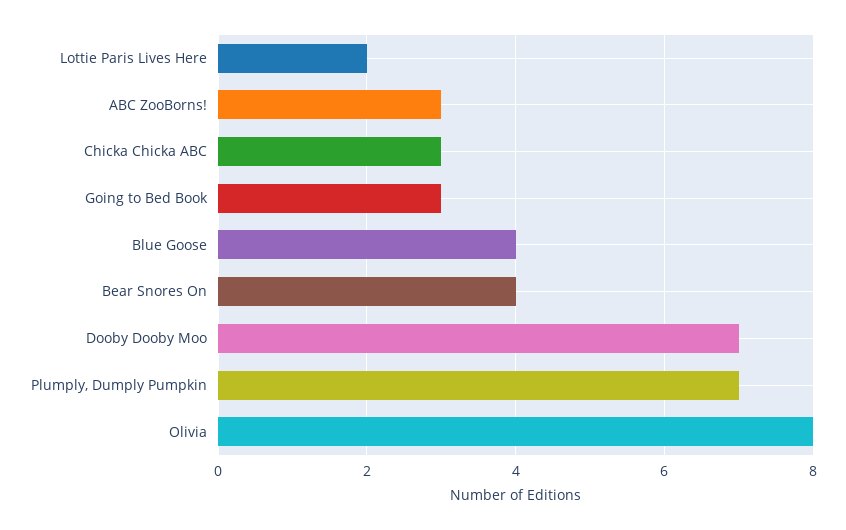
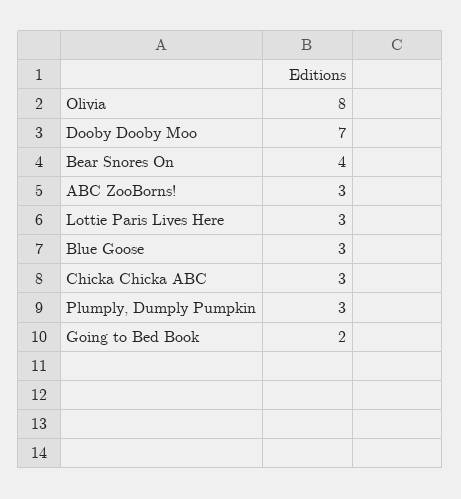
Lottie Paris Lives Here: 2 -> 3
Going to Bed Book: 3 -> 2
Blue Goose: 4 -> 3
Plumply, Dumply Pumpkin: 7 -> 3

